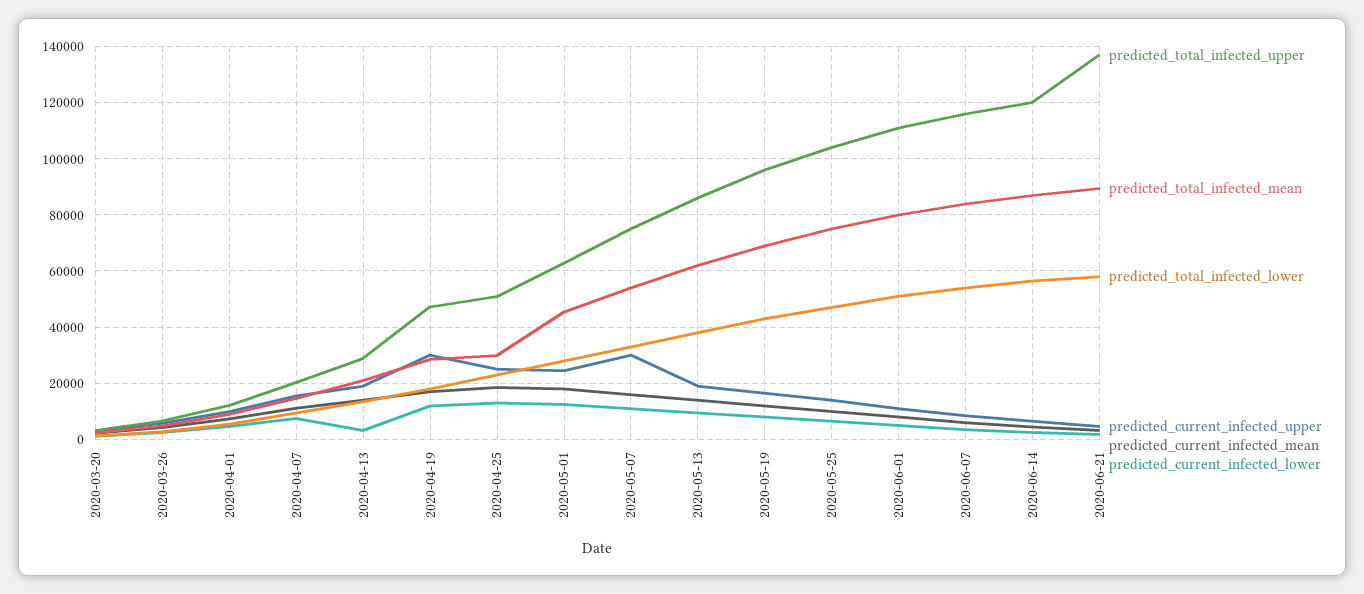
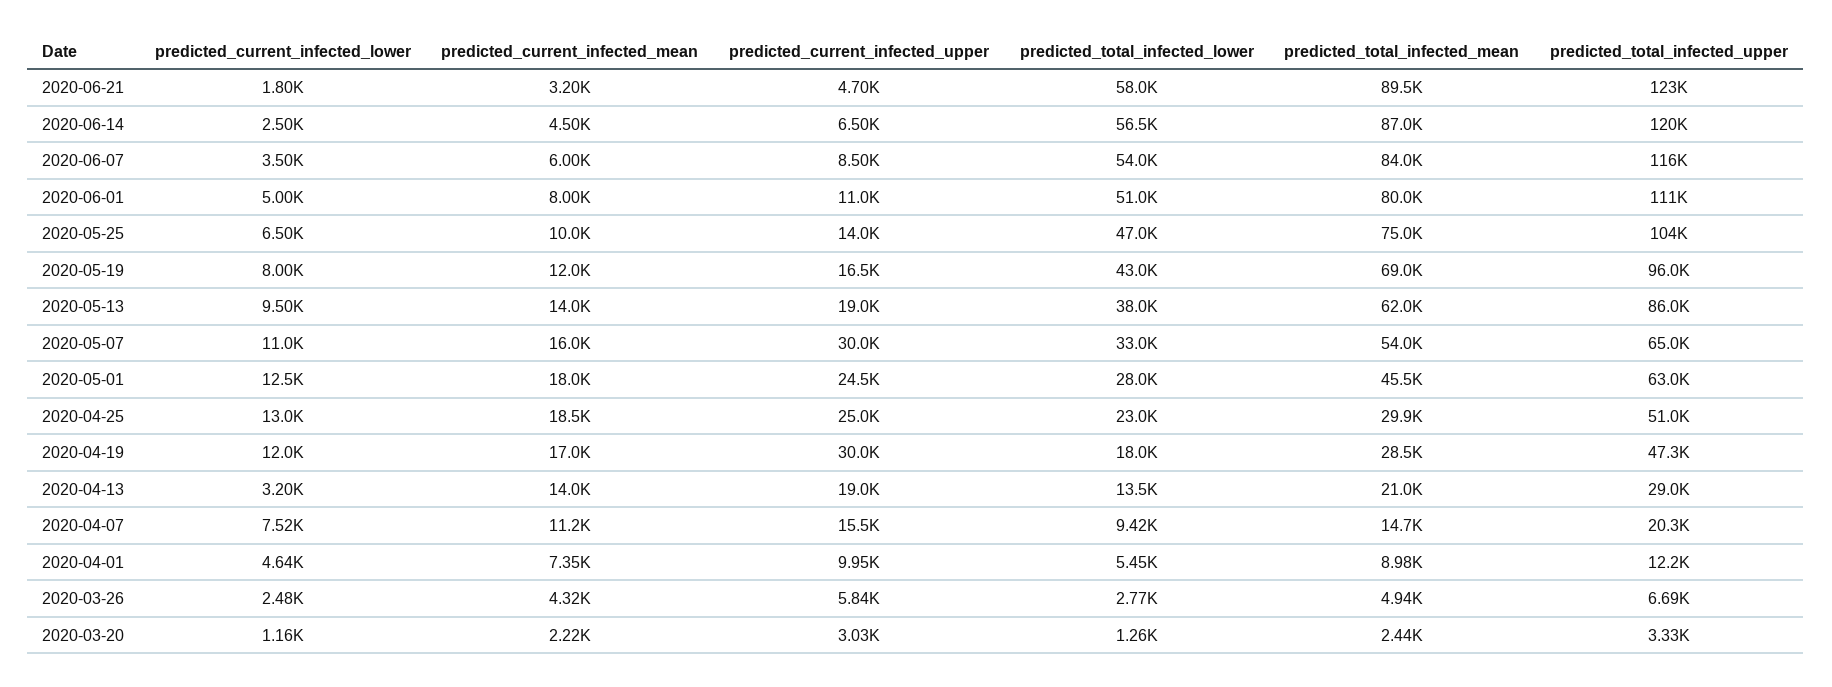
predicted_total_infected_upper, 2020-05-07: 75000 -> 65000
predicted_total_infected_upper, 2020-06-21: 137500 -> 123000

